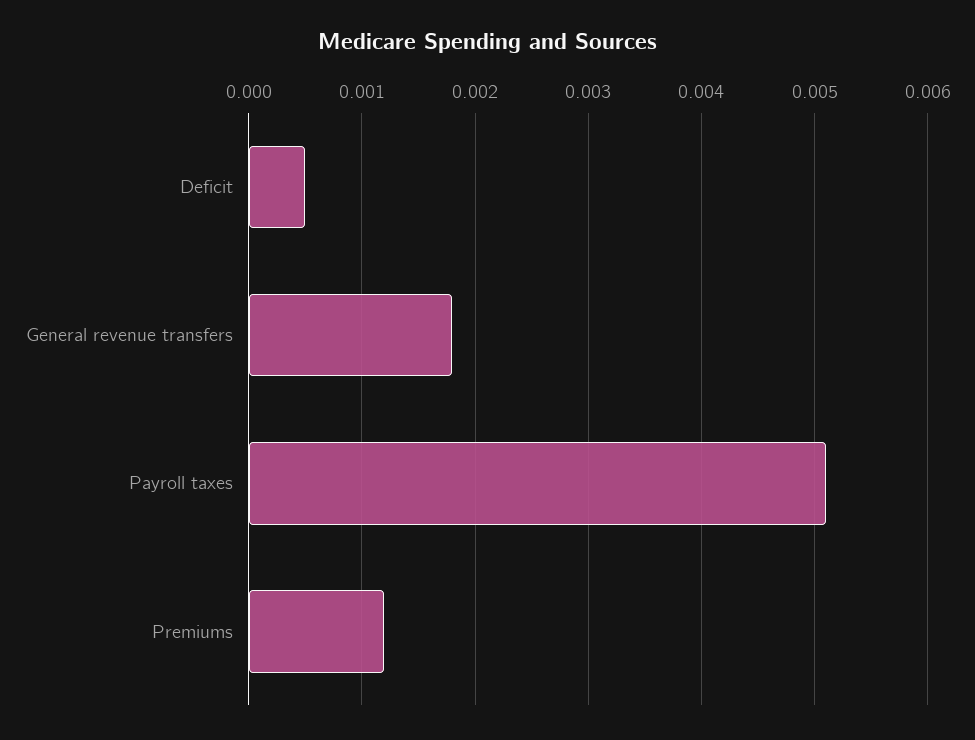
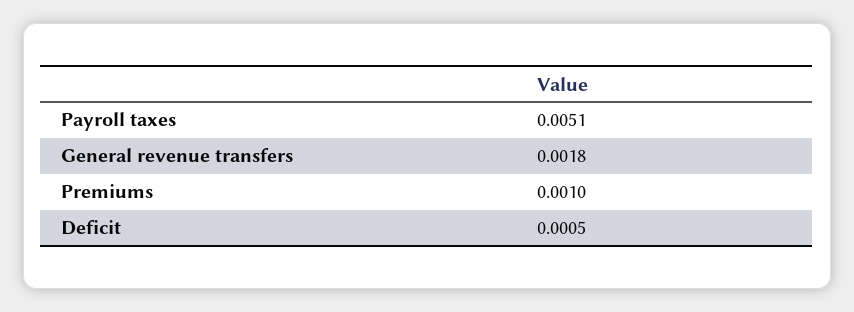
Premiums: 0.0012 -> 0.001

